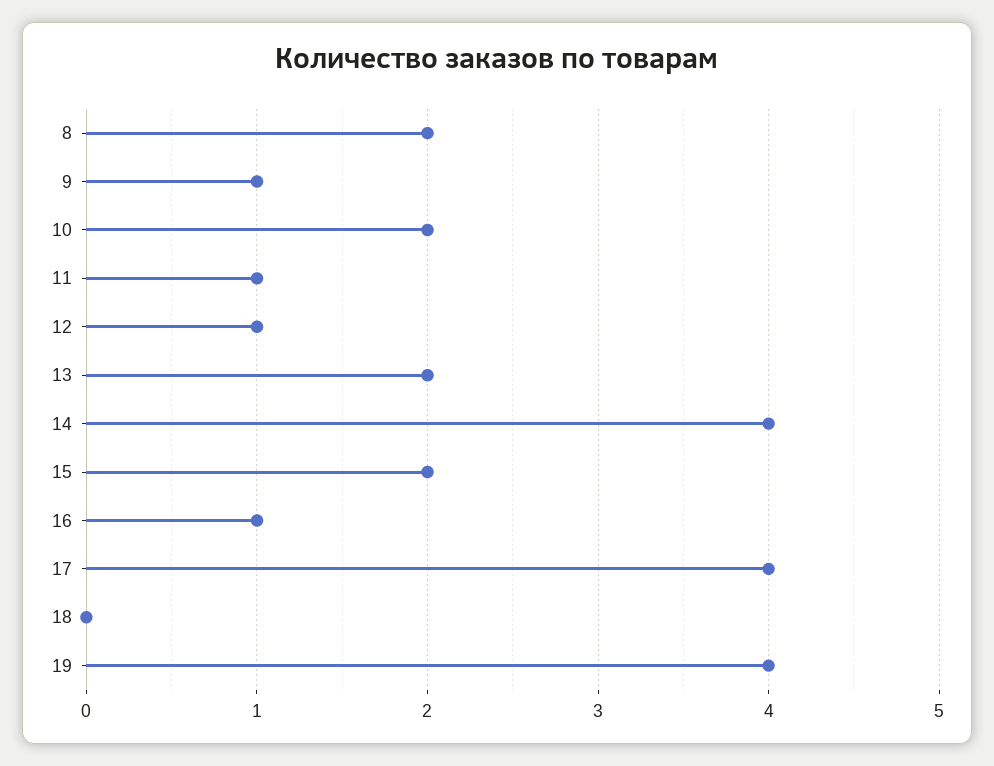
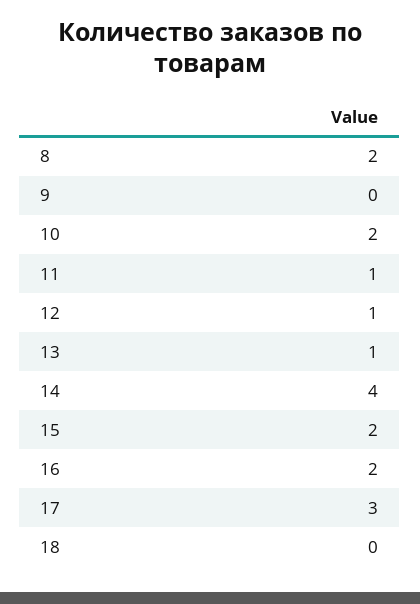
9: 1 -> 0
13: 2 -> 1
16: 1 -> 2
17: 4 -> 3
19: 4 -> none

